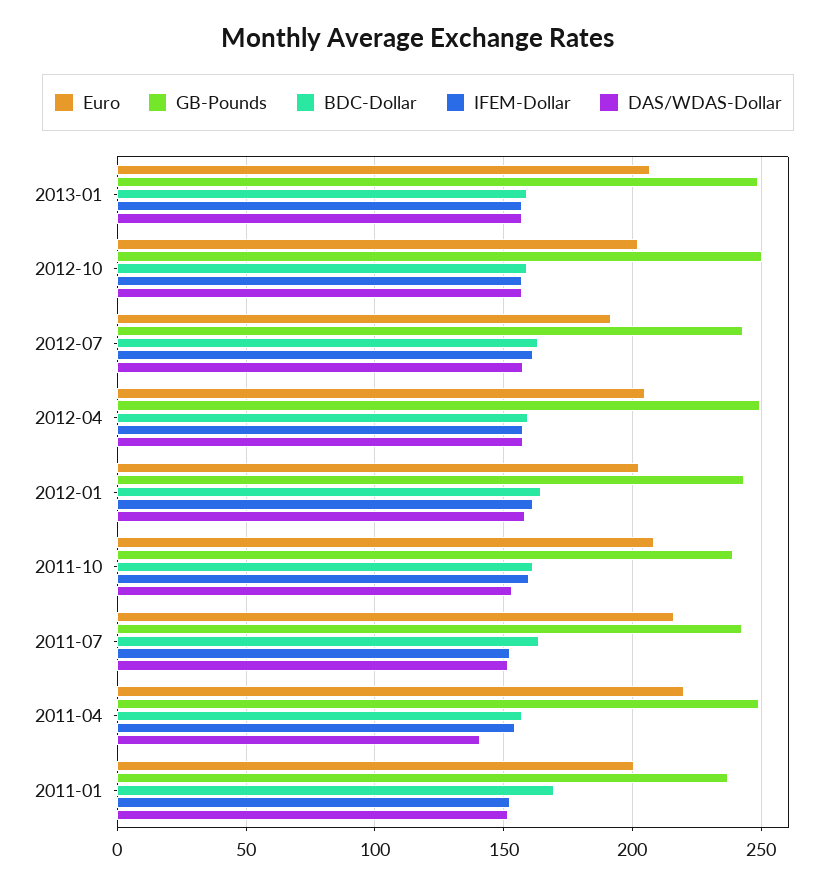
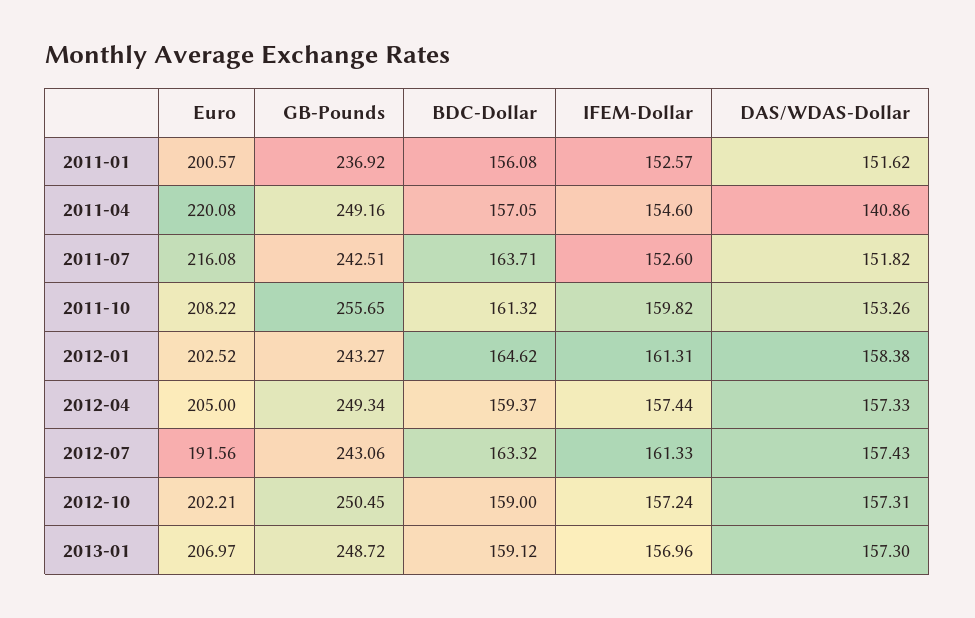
GB-Pounds, 2011-10: 240 -> 255.65
BDC-Dollar, 2011-01: 170 -> 156.08

